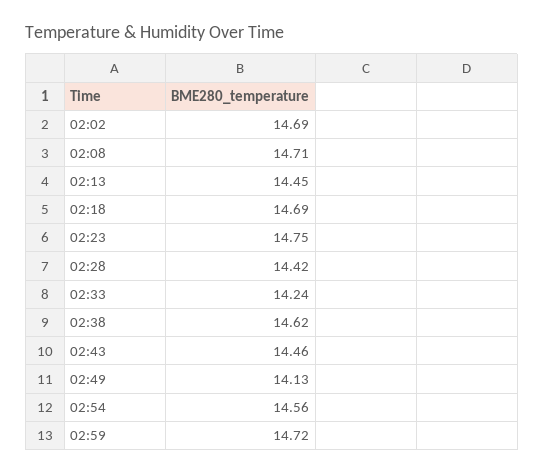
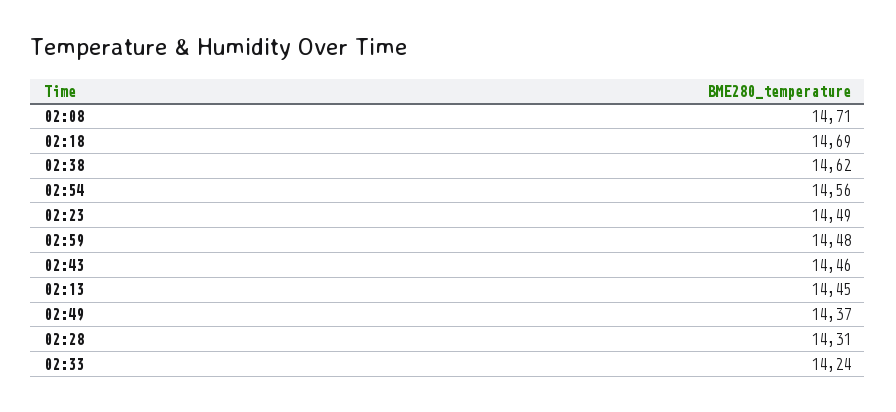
02:02: 14.69 -> none
02:23: 14.75 -> 14.49
02:28: 14.42 -> 14.31
02:49: 14.13 -> 14.37
02:59: 14.72 -> 14.48

